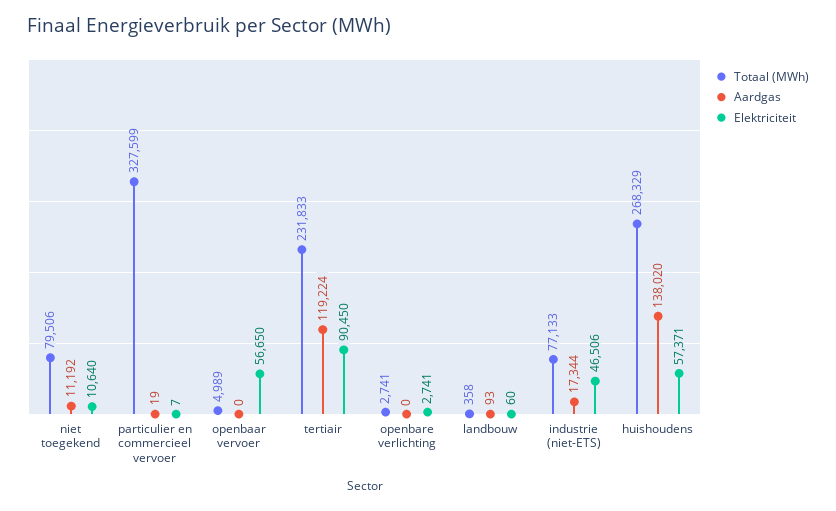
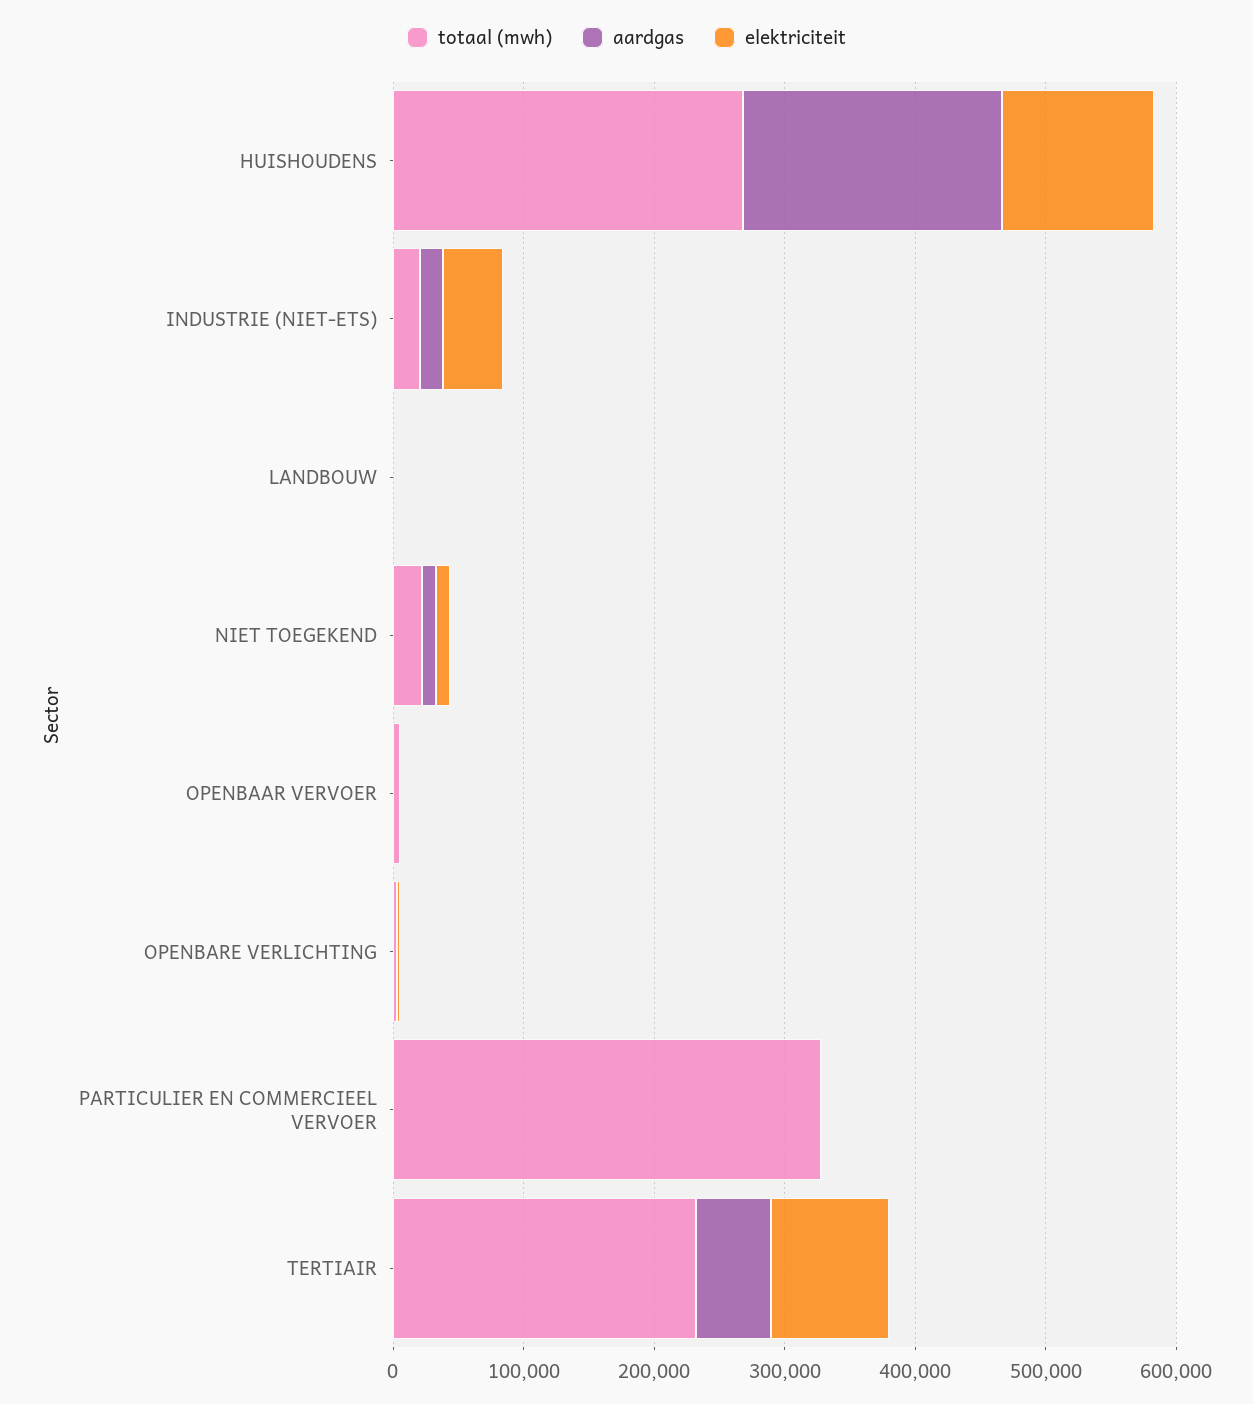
Totaal (MWh), niet toegekend: 79506 -> 20000
Elektriciteit, openbaar vervoer: 56650 -> 0
Aardgas, tertiair: 119224 -> 60000
Totaal (MWh), industrie (niet-ETS): 77133 -> 20000
Aardgas, huishoudens: 138020 -> 200000
Elektriciteit, huishoudens: 57371 -> 120000

